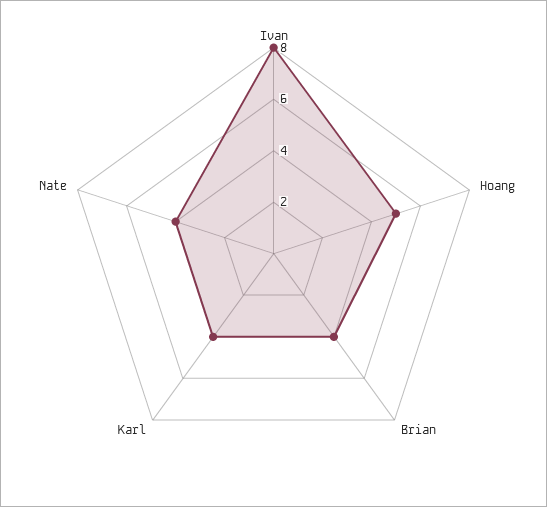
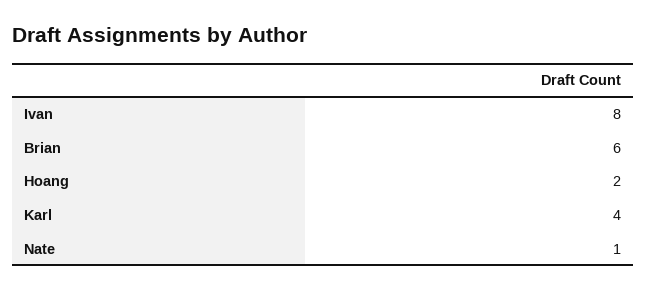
Hoang: 5 -> 2
Brian: 4 -> 6
Nate: 4 -> 1

